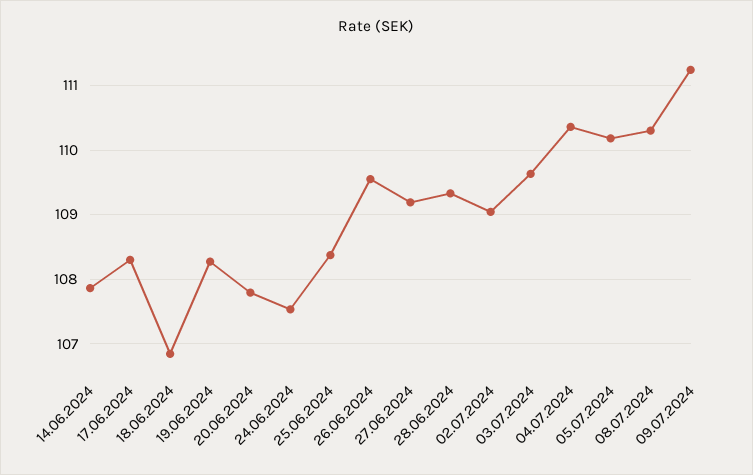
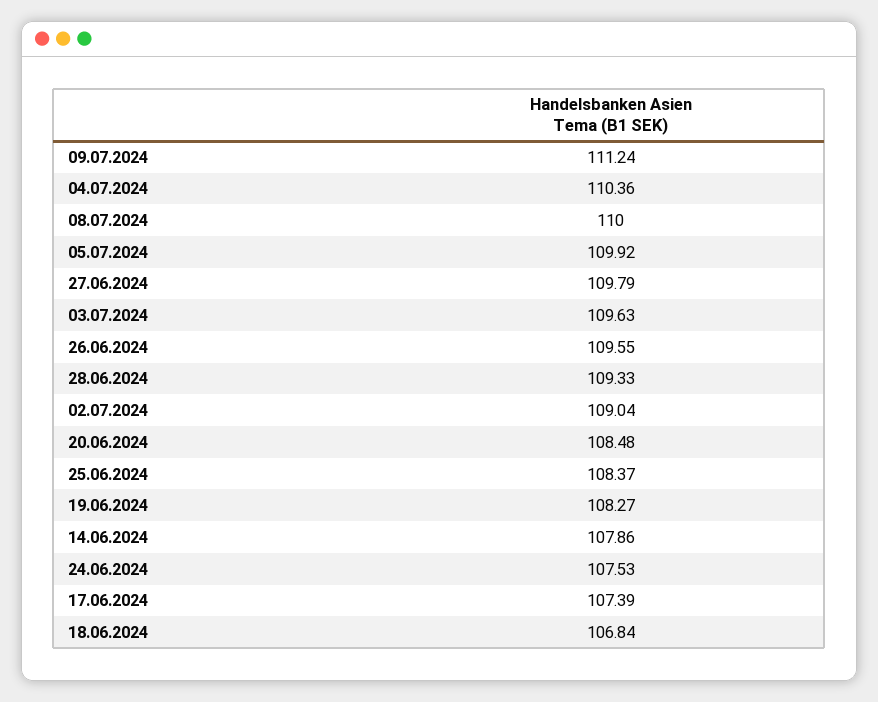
17.06.2024: 108.3 -> 107.39
20.06.2024: 107.8 -> 108.48
27.06.2024: 109.2 -> 109.79
05.07.2024: 110.2 -> 109.92
08.07.2024: 110.3 -> 110

